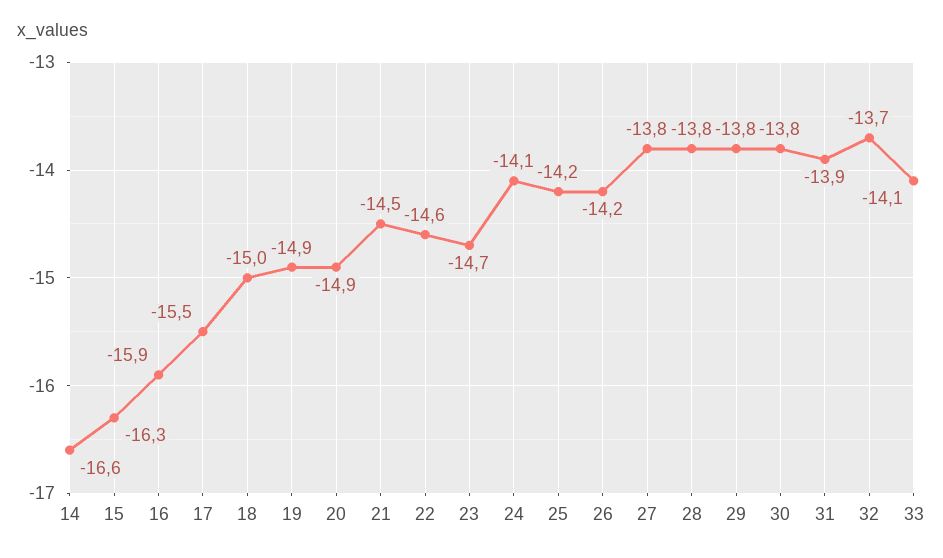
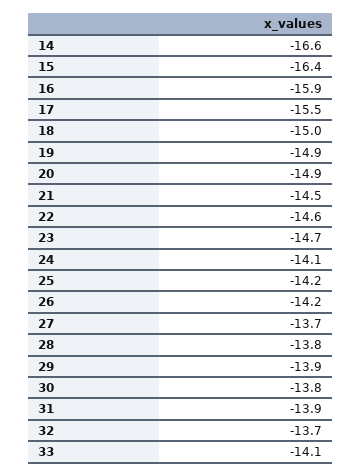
15: -16.3 -> -16.4
27: -13.8 -> -13.7
29: -13.8 -> -13.9

